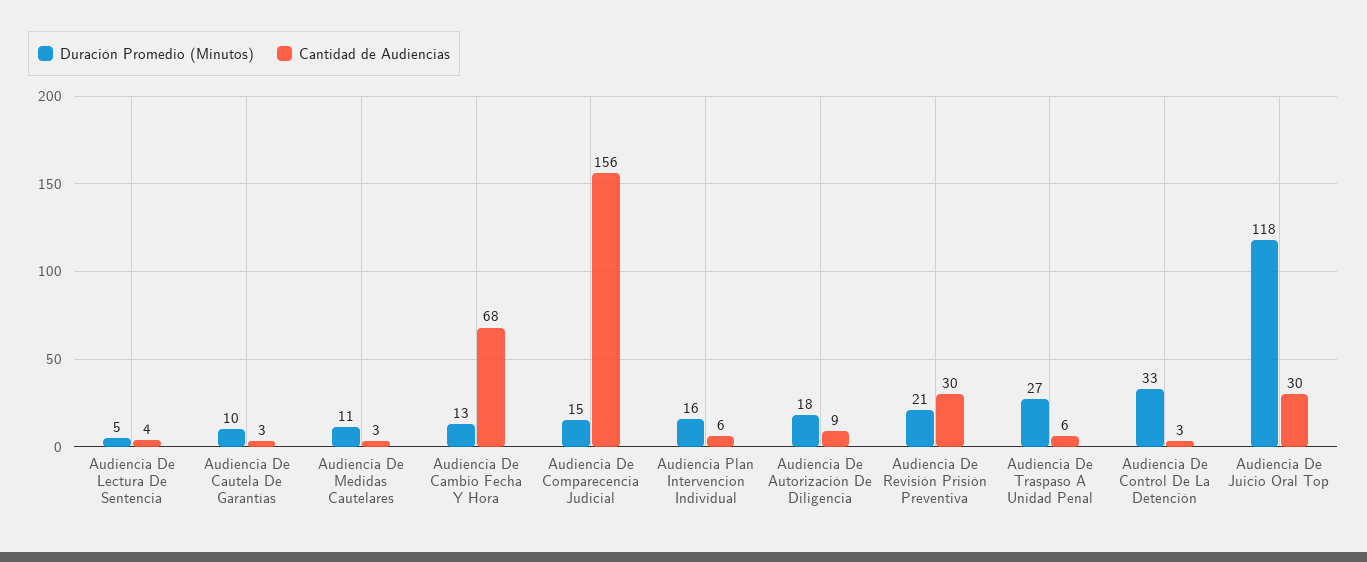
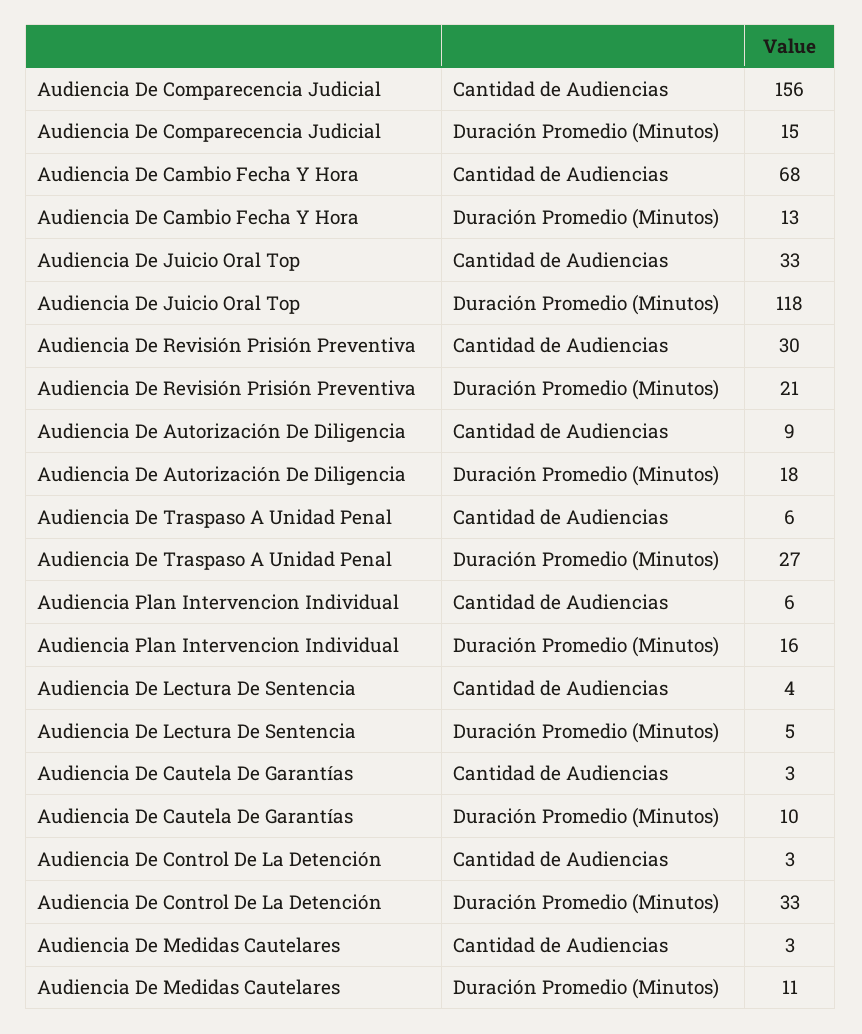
Cantidad de Audiencias, Audiencia De Juicio Oral Top: 30 -> 33

